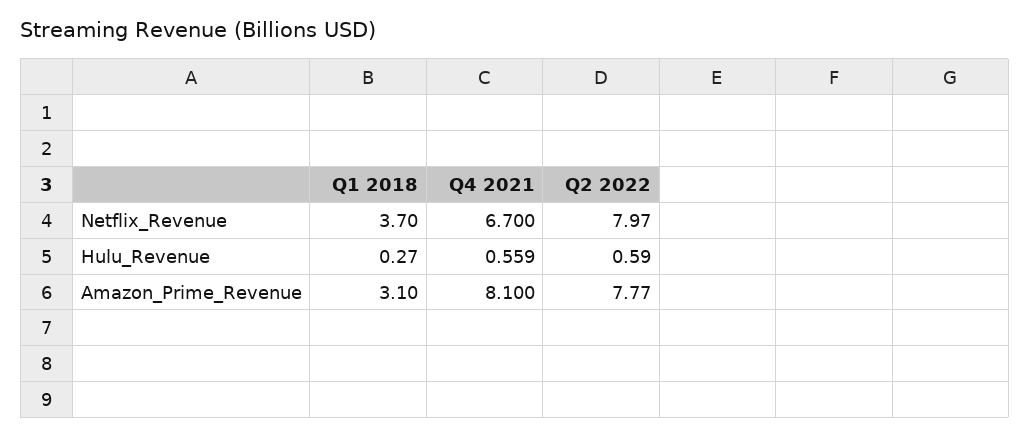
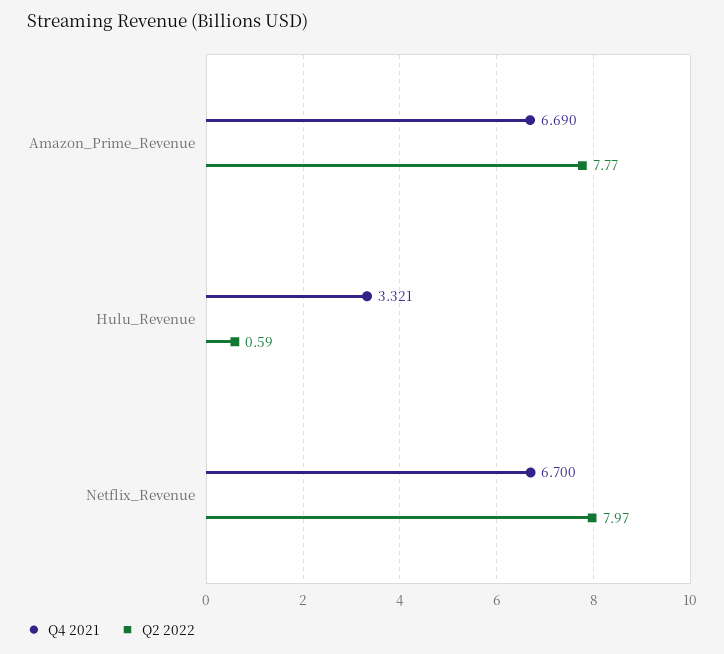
Q1 2018, Netflix_Revenue: 3.7 -> none
Q1 2018, Hulu_Revenue: 0.27 -> none
Q4 2021, Hulu_Revenue: 0.559 -> 3.321
Q1 2018, Amazon_Prime_Revenue: 3.1 -> none
Q4 2021, Amazon_Prime_Revenue: 8.1 -> 6.69

